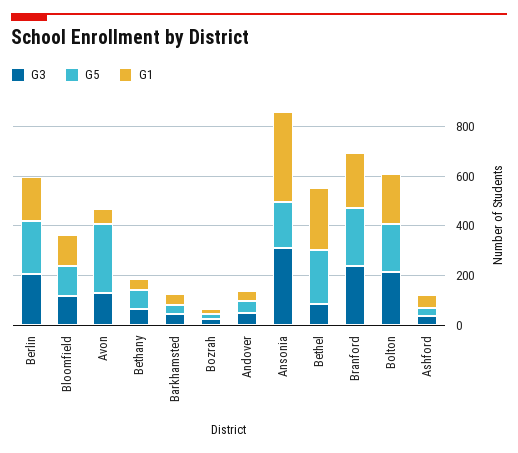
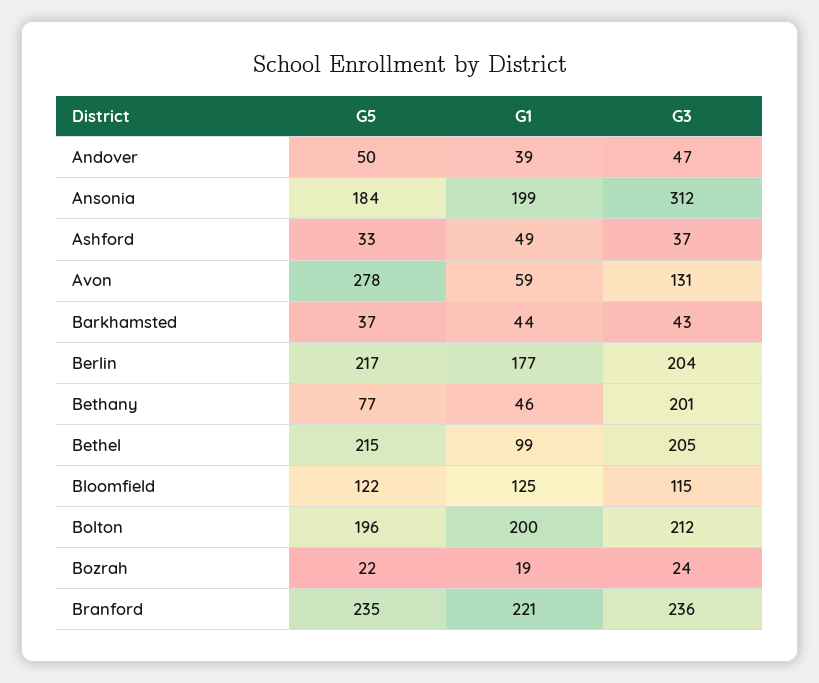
G3, Bethany: 50 -> 201
G1, Ansonia: 350 -> 199
G3, Bethel: 100 -> 205
G1, Bethel: 250 -> 99

